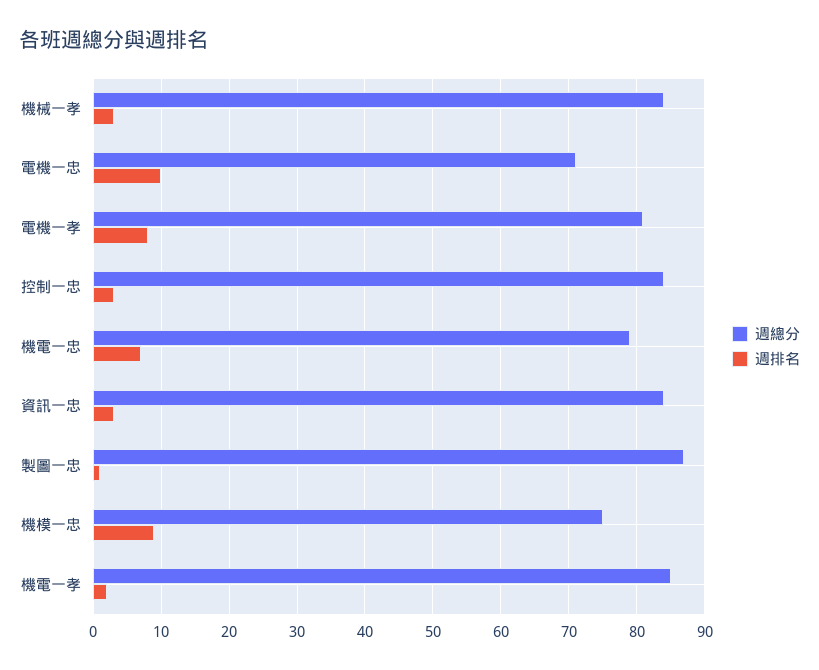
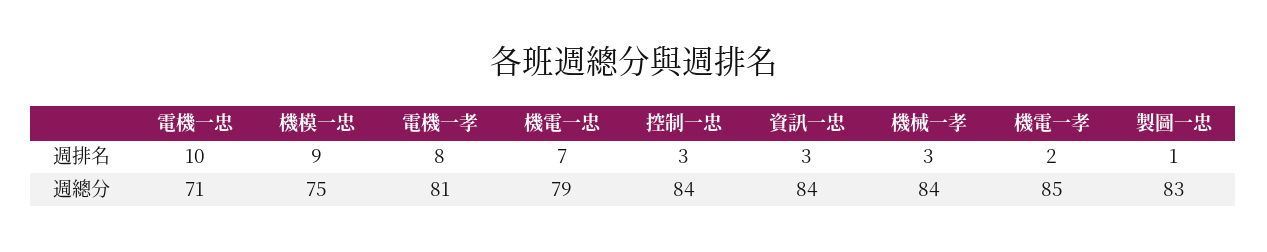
週總分, 製圖一忠: 87 -> 83

